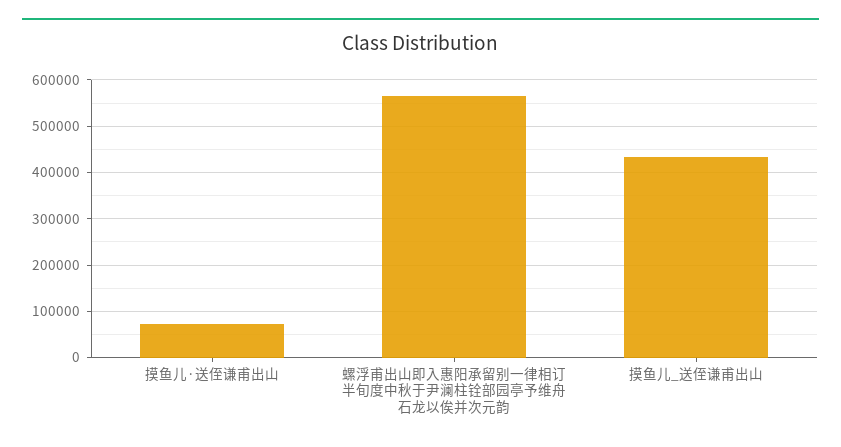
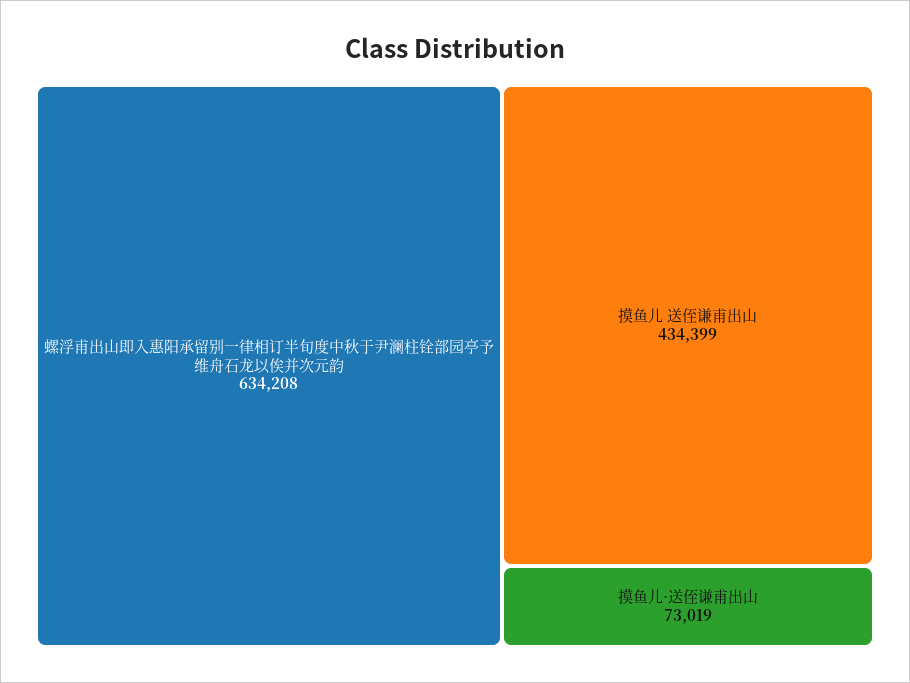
螺浮甫出山即入惠阳承留别一律相订半旬度中秋于尹澜柱铨部园亭予维舟石龙以俟并次元韵: 560000 -> 634208

